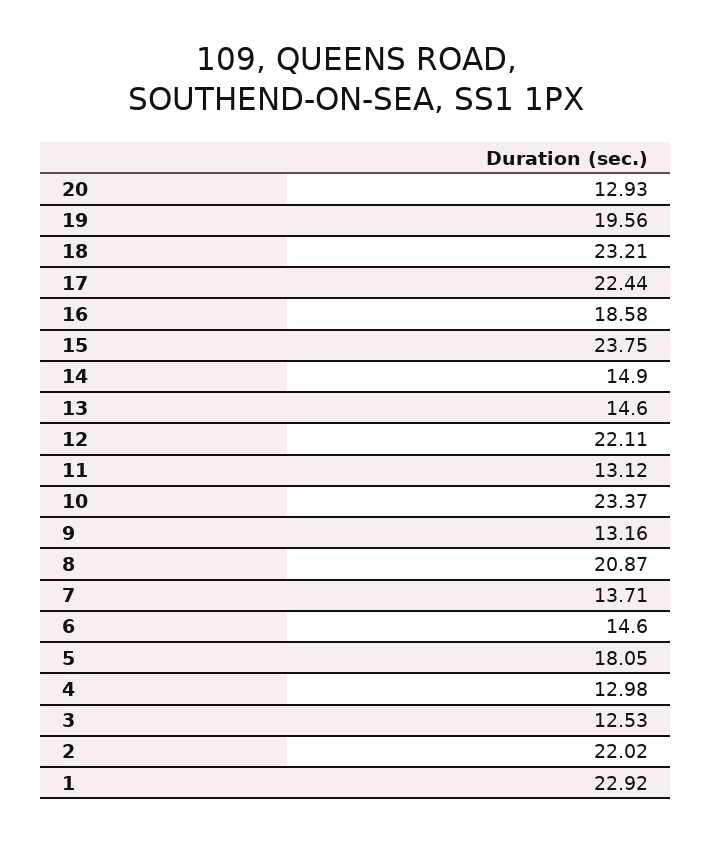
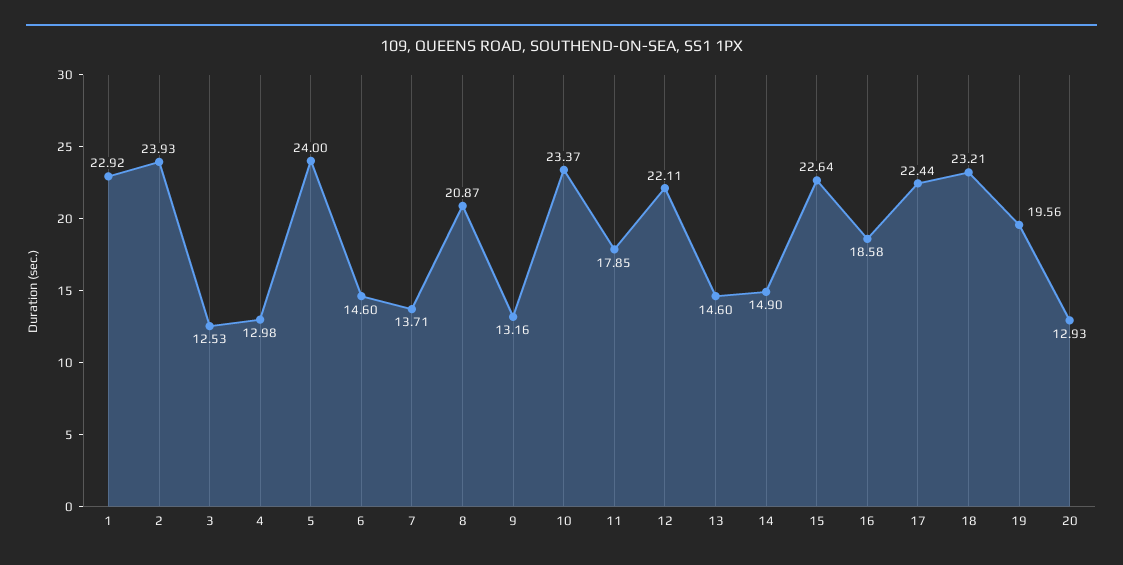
15: 23.75 -> 22.64
11: 13.12 -> 17.85
5: 18.05 -> 24
2: 22.02 -> 23.93

